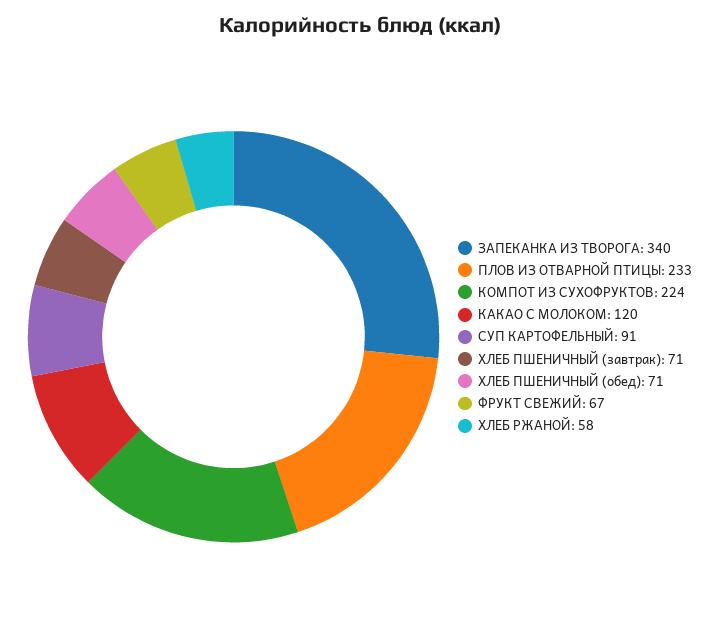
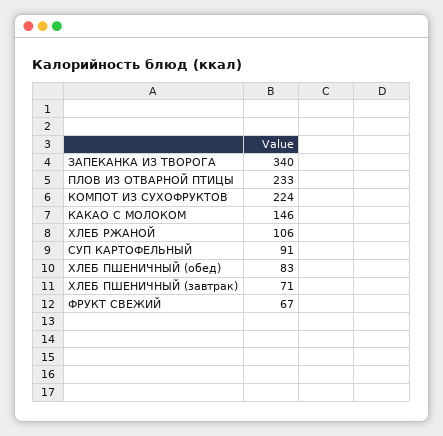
КАКАО С МОЛОКОМ: 120 -> 146
ХЛЕБ ПШЕНИЧНЫЙ (обед): 71 -> 83
ХЛЕБ РЖАНОЙ: 58 -> 106

